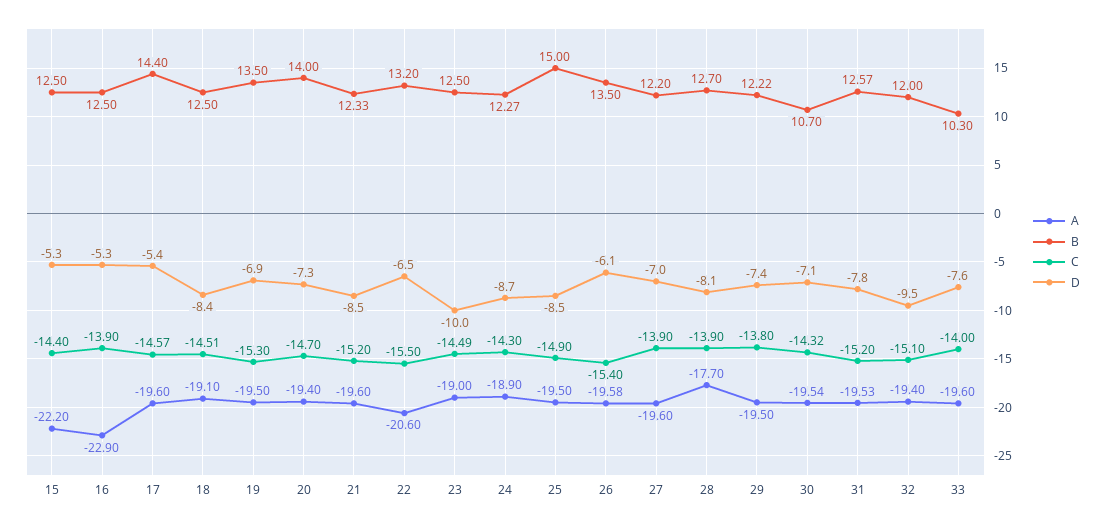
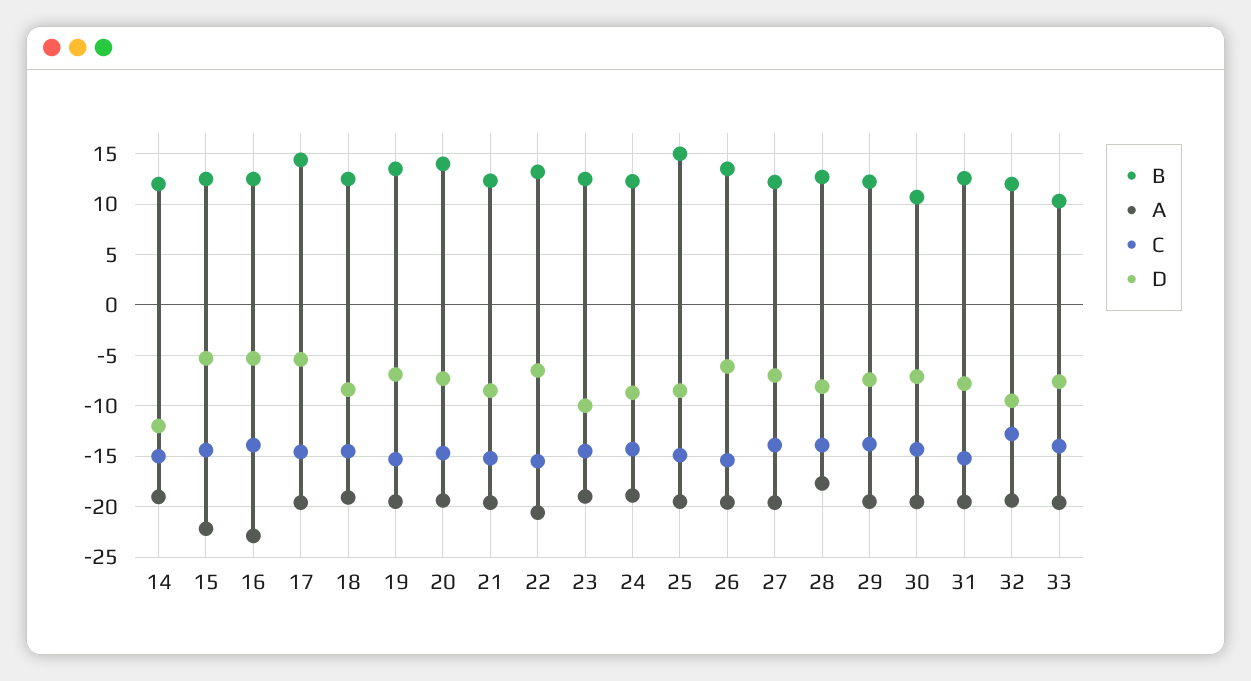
C, 32: -15.1 -> -13
B, 14: none -> 12
A, 14: none -> -19
C, 14: none -> -15
D, 14: none -> -12

